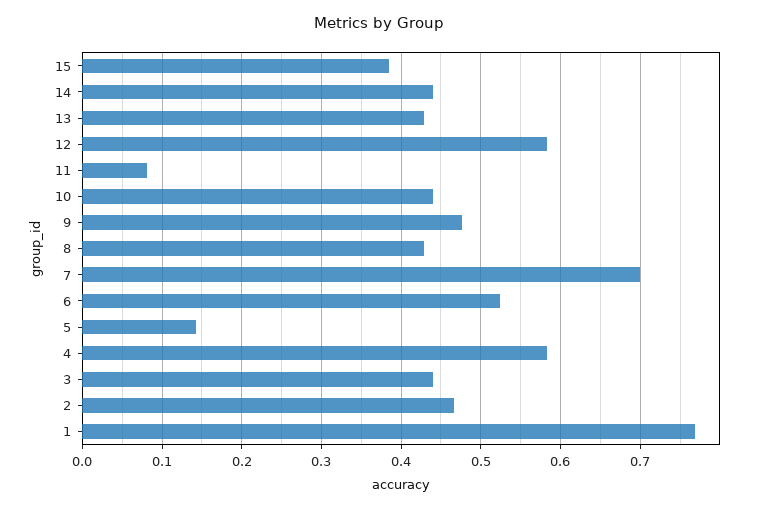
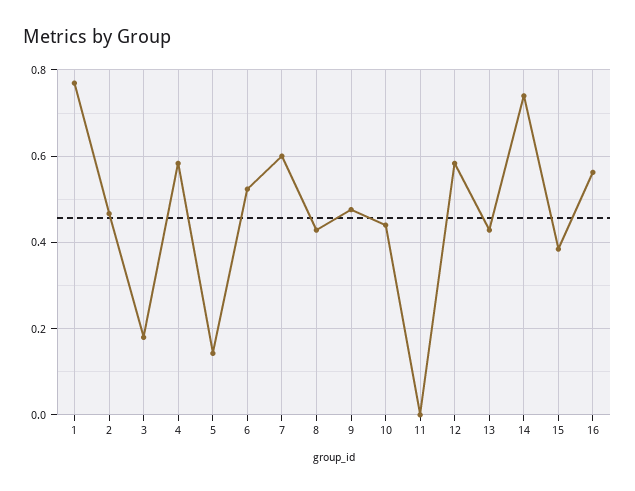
14: 0.44 -> 0.74
11: 0.08 -> 0
7: 0.7 -> 0.6
3: 0.44 -> 0.18
16: none -> 0.56

